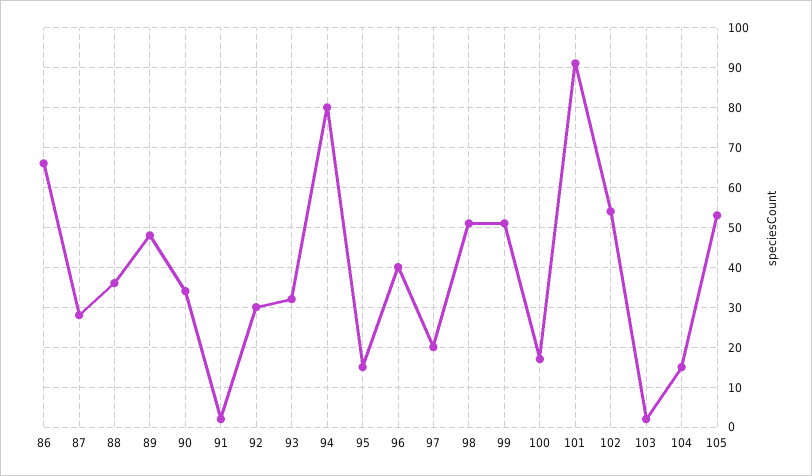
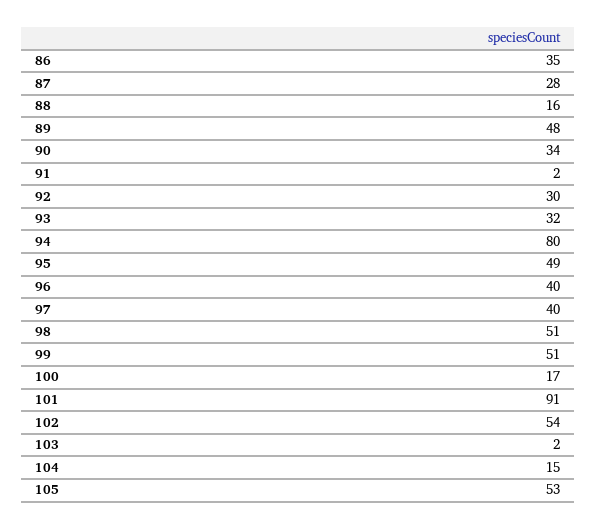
86: 65 -> 35
88: 35 -> 16
95: 15 -> 49
97: 20 -> 40

